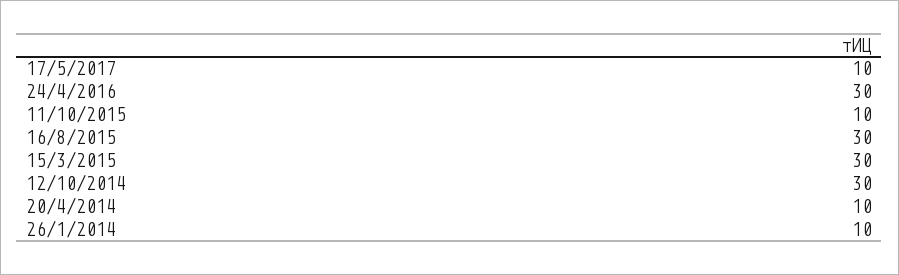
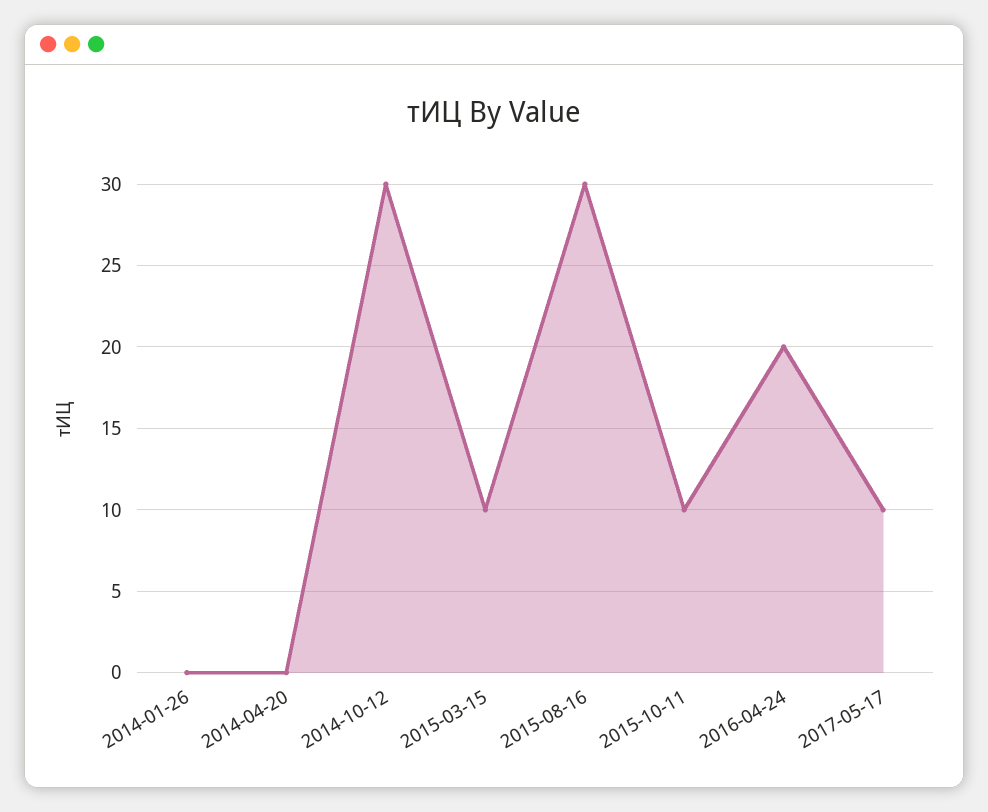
24/4/2016: 30 -> 20
15/3/2015: 30 -> 10
20/4/2014: 10 -> 0
26/1/2014: 10 -> 0

